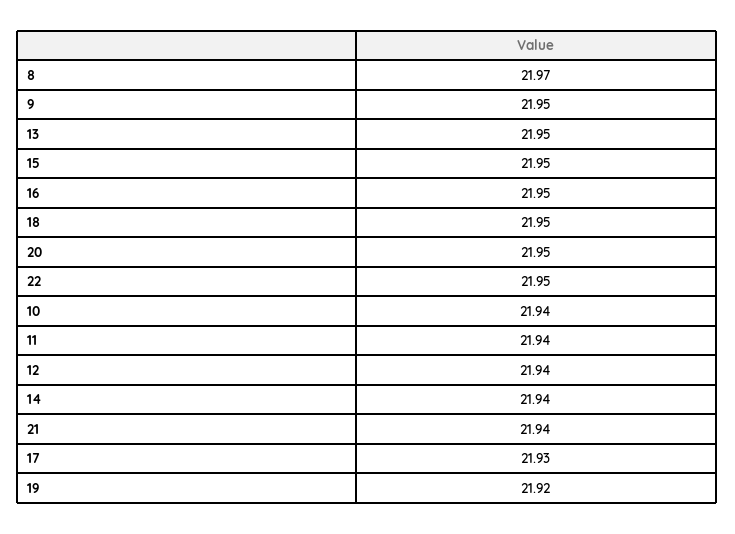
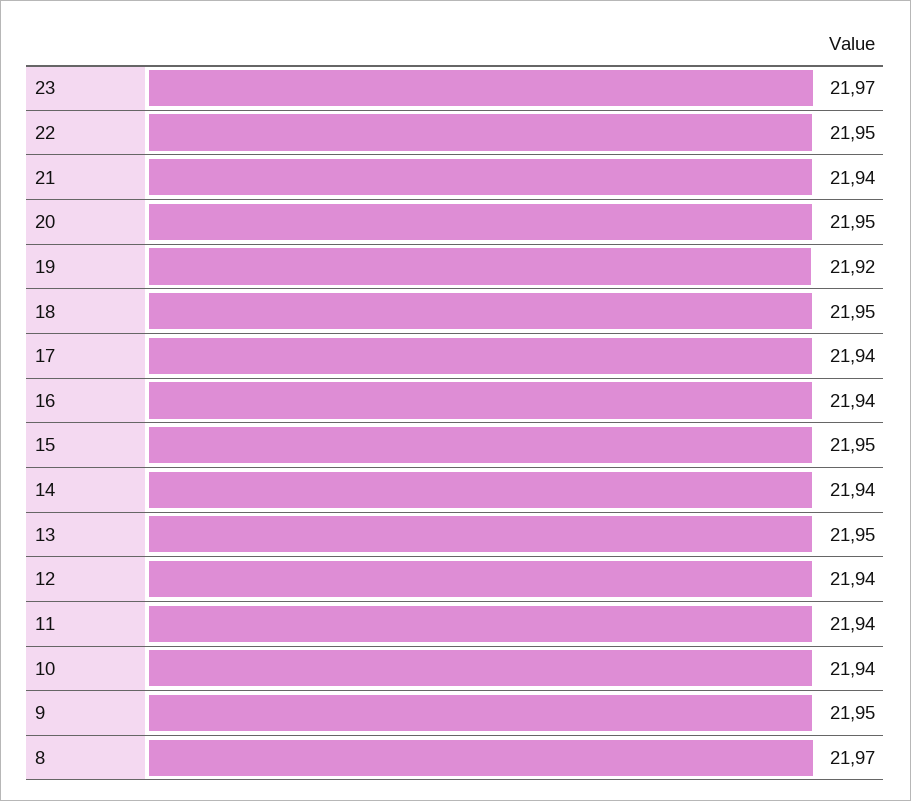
16: 21.95 -> 21.94
17: 21.93 -> 21.94
23: none -> 21.97

